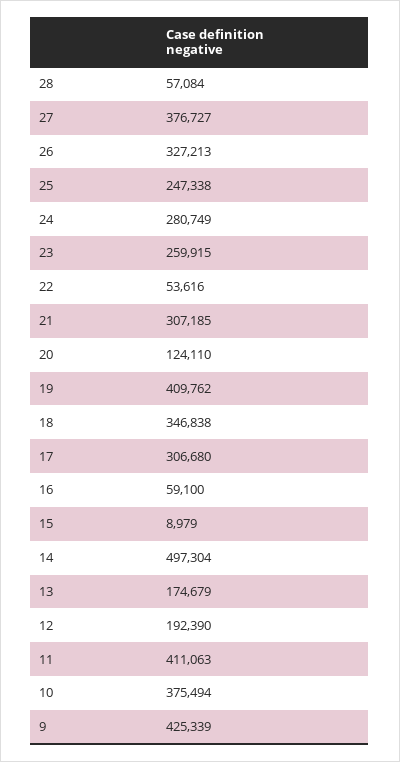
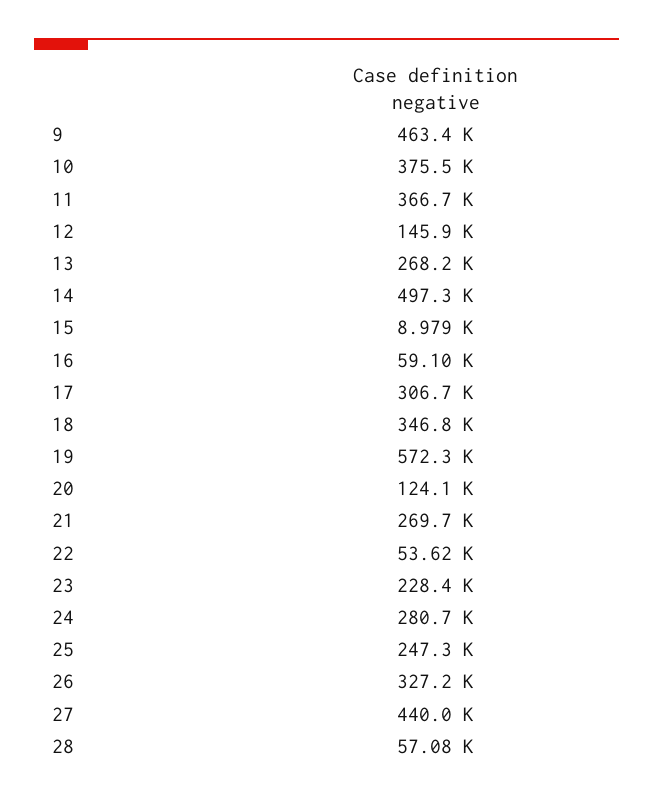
27: 376727 -> 440000
23: 259915 -> 228400
21: 307185 -> 269700
19: 409762 -> 572300
13: 174679 -> 268200
12: 192390 -> 145900
11: 411063 -> 366700
9: 425339 -> 463400

